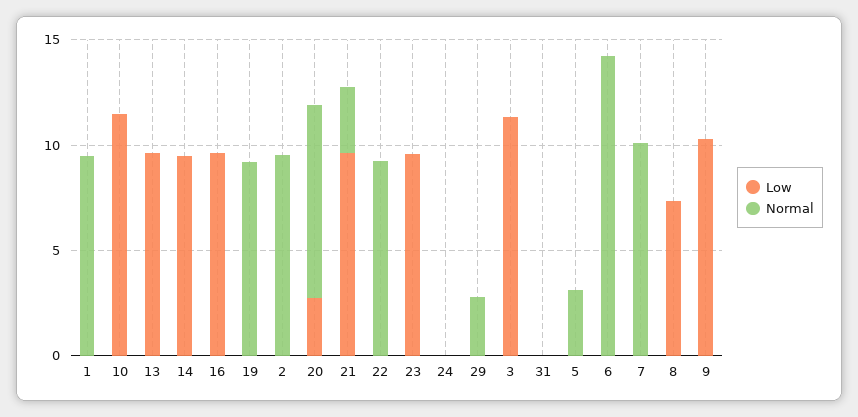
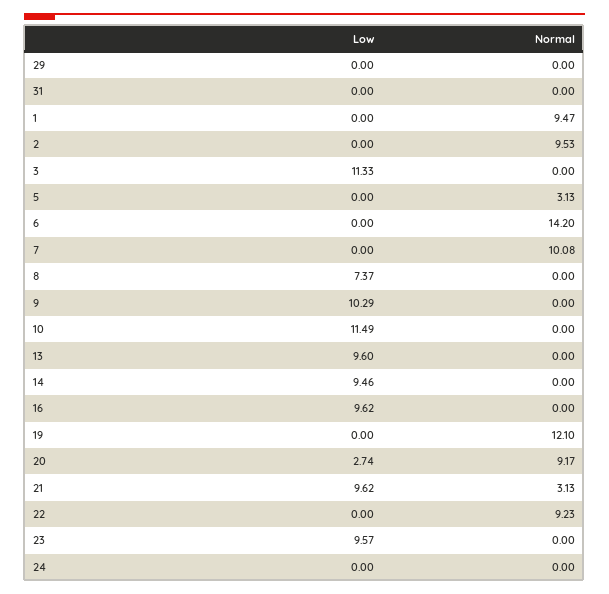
Normal, 19: 9 -> 12.1
Normal, 29: 3 -> 0

